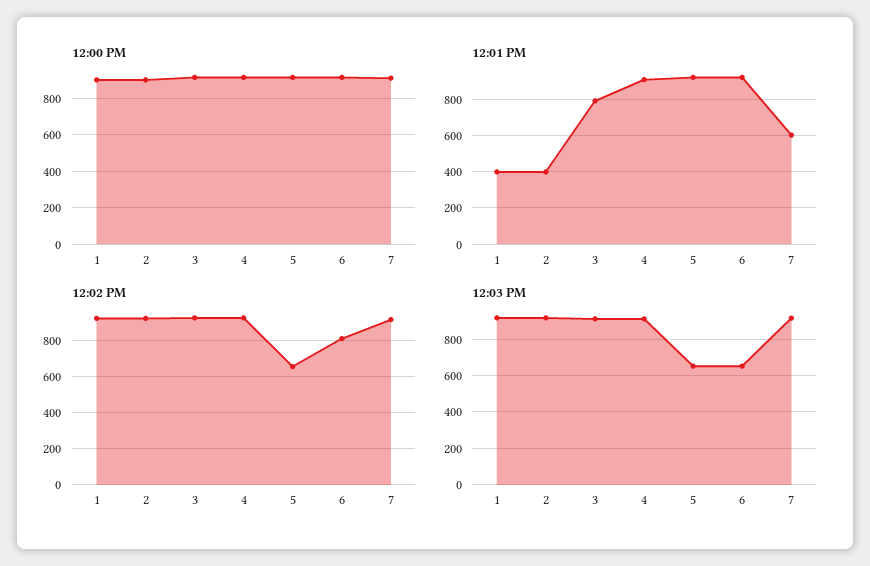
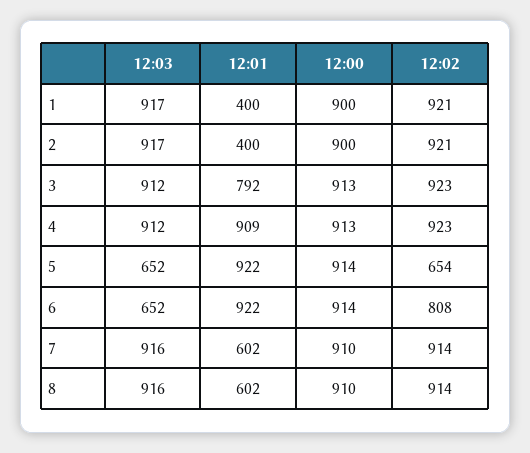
12:03 PM, 8: none -> 916
12:01 PM, 8: none -> 602
12:00 PM, 8: none -> 910
12:02 PM, 8: none -> 914

